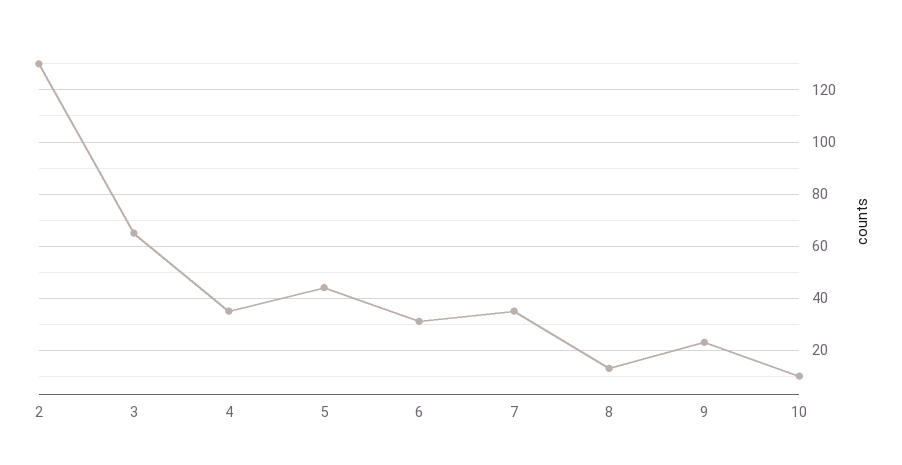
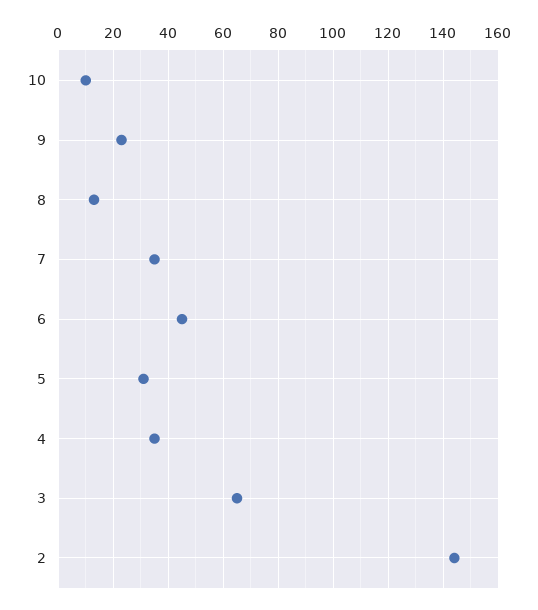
2: 130 -> 145
5: 45 -> 30
6: 30 -> 45

